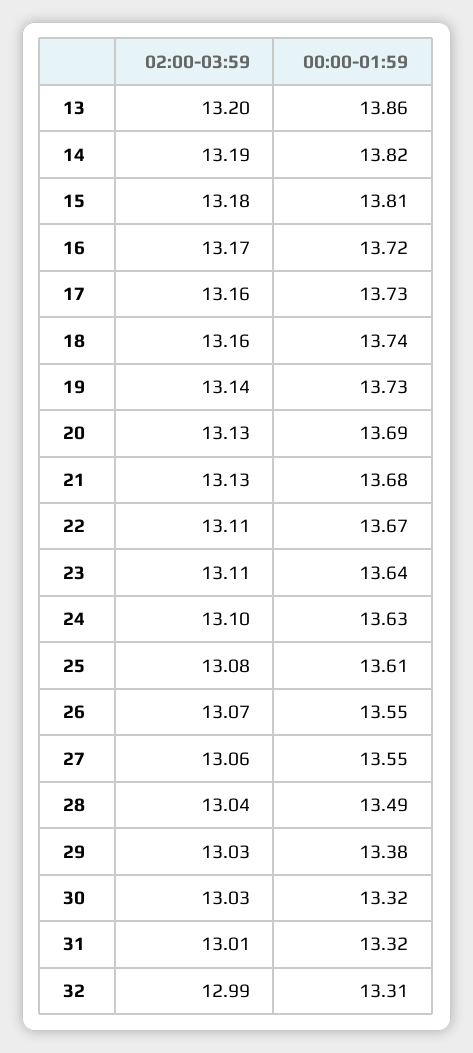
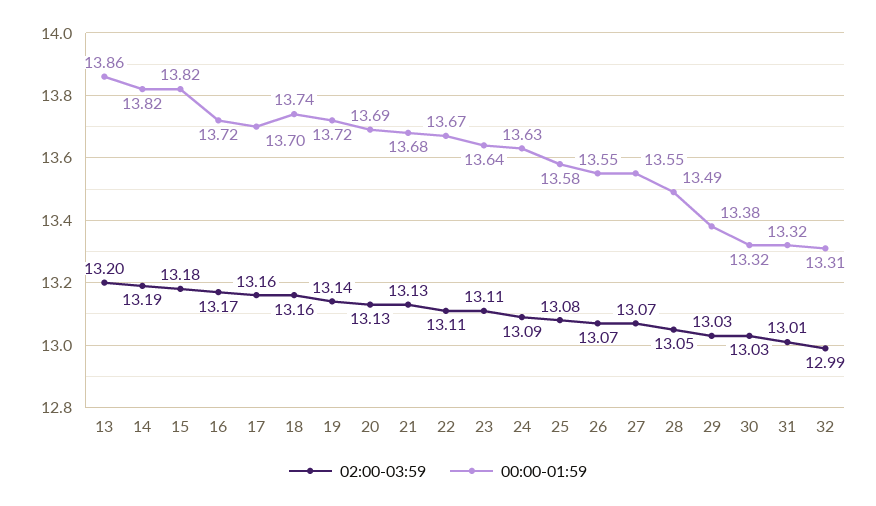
00:00-01:59, 15: 13.81 -> 13.82
00:00-01:59, 17: 13.73 -> 13.7
00:00-01:59, 19: 13.73 -> 13.72
02:00-03:59, 24: 13.1 -> 13.09
00:00-01:59, 25: 13.61 -> 13.58
02:00-03:59, 27: 13.06 -> 13.07
02:00-03:59, 28: 13.04 -> 13.05

